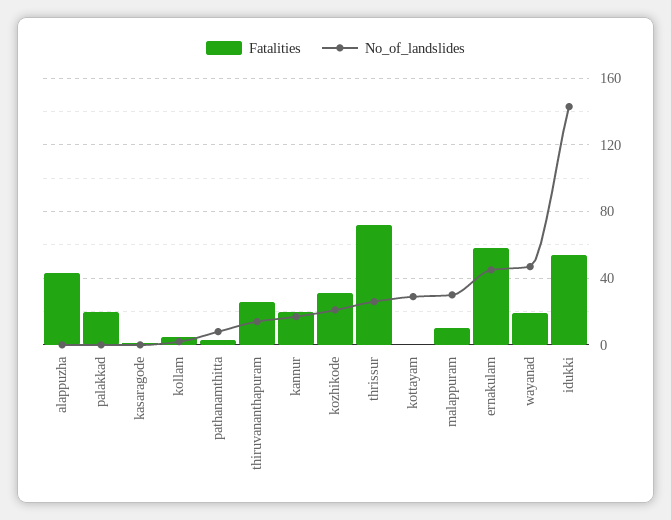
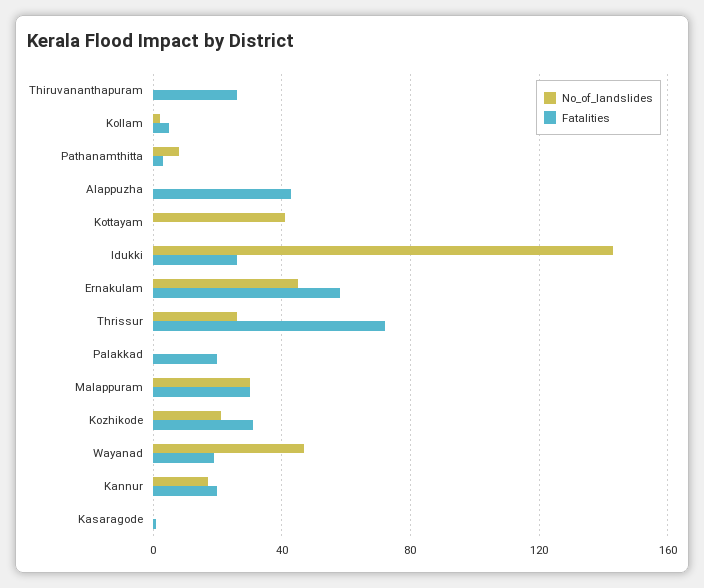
No_of_landslides, thiruvananthapuram: 15 -> 0
No_of_landslides, kottayam: 30 -> 40
Fatalities, malappuram: 10 -> 30
Fatalities, idukki: 55 -> 25

